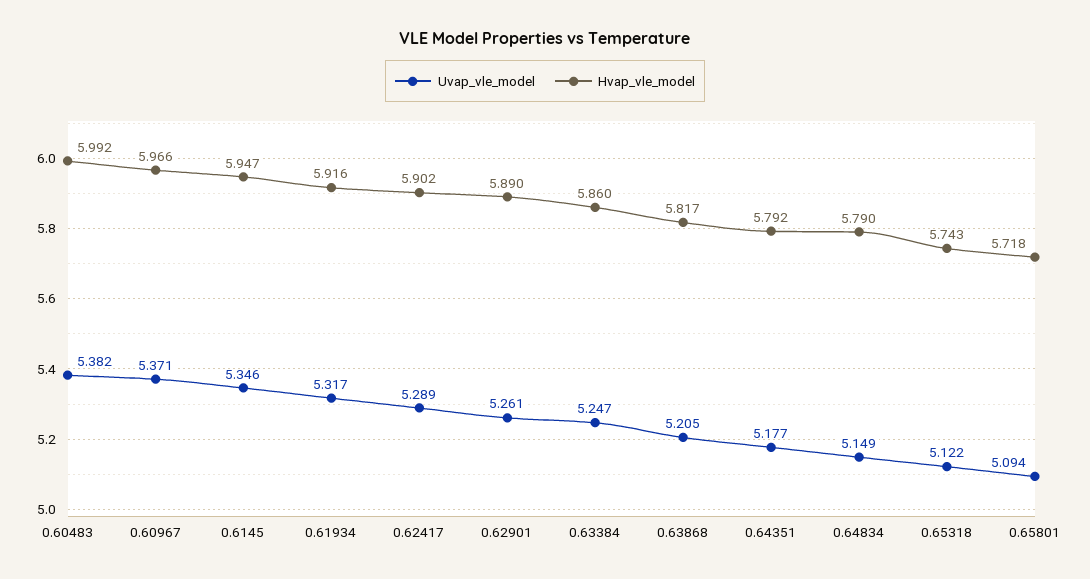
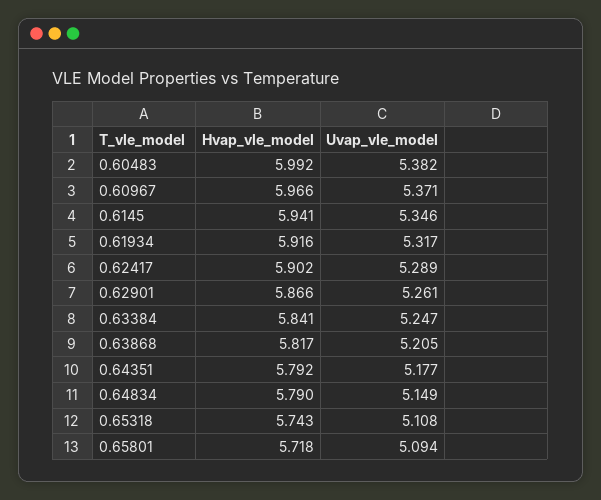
Hvap_vle_model, 0.6145: 5.947 -> 5.941
Hvap_vle_model, 0.62901: 5.89 -> 5.866
Hvap_vle_model, 0.63384: 5.86 -> 5.841
Uvap_vle_model, 0.65318: 5.122 -> 5.108

